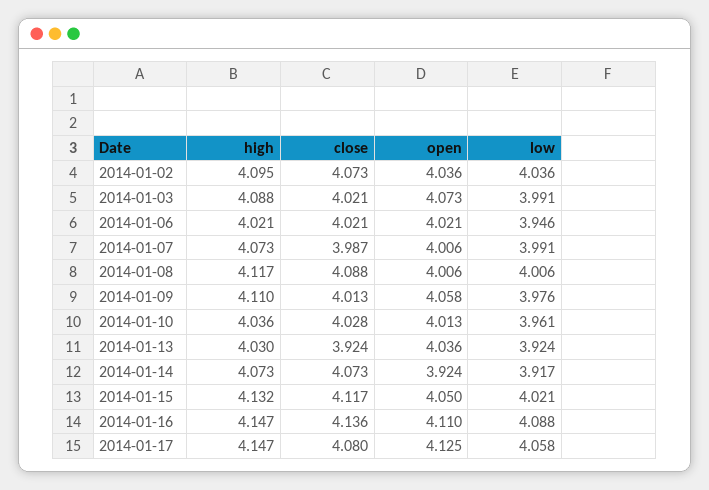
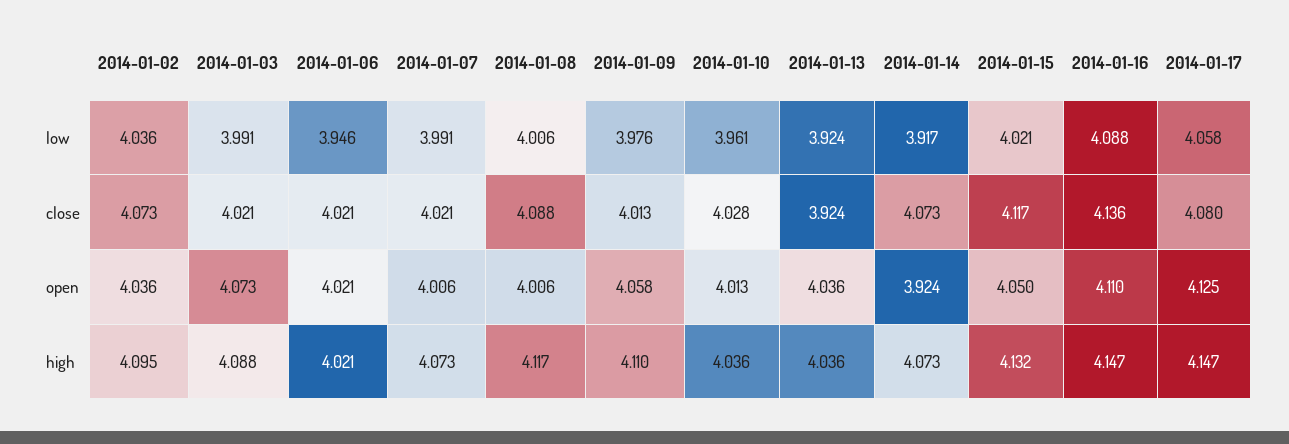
close, 2014-01-07: 3.987 -> 4.021
high, 2014-01-13: 4.03 -> 4.036

